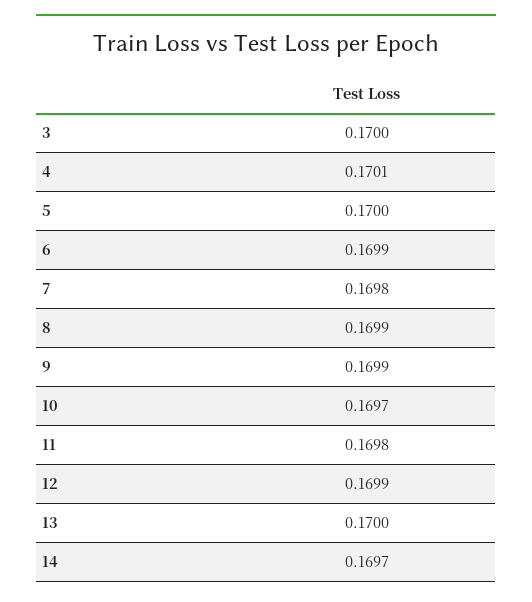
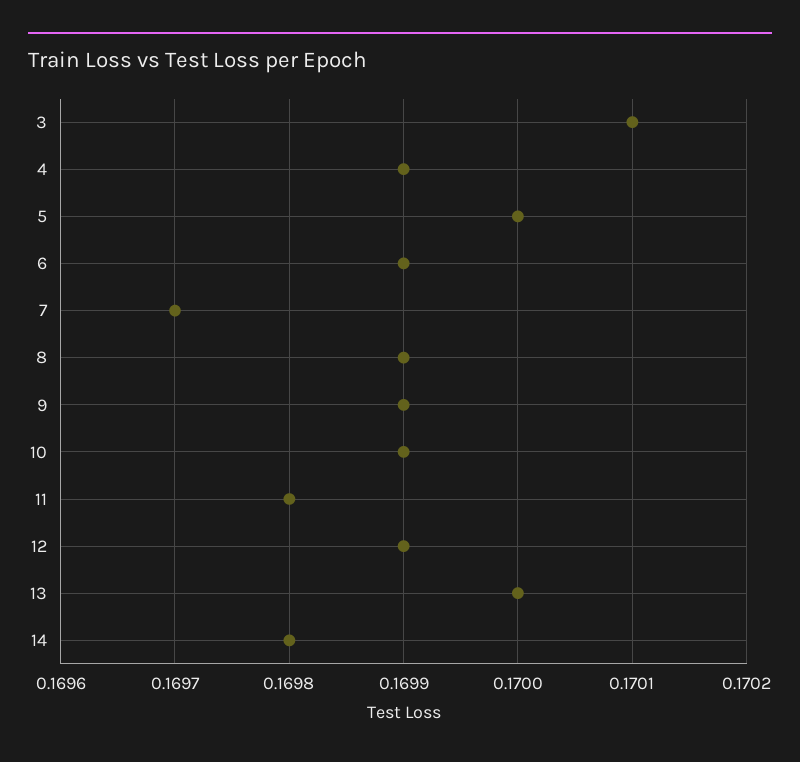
3: 0.17 -> 0.1701
4: 0.1701 -> 0.1699
7: 0.1698 -> 0.1697
10: 0.1697 -> 0.1699
14: 0.1697 -> 0.1698

